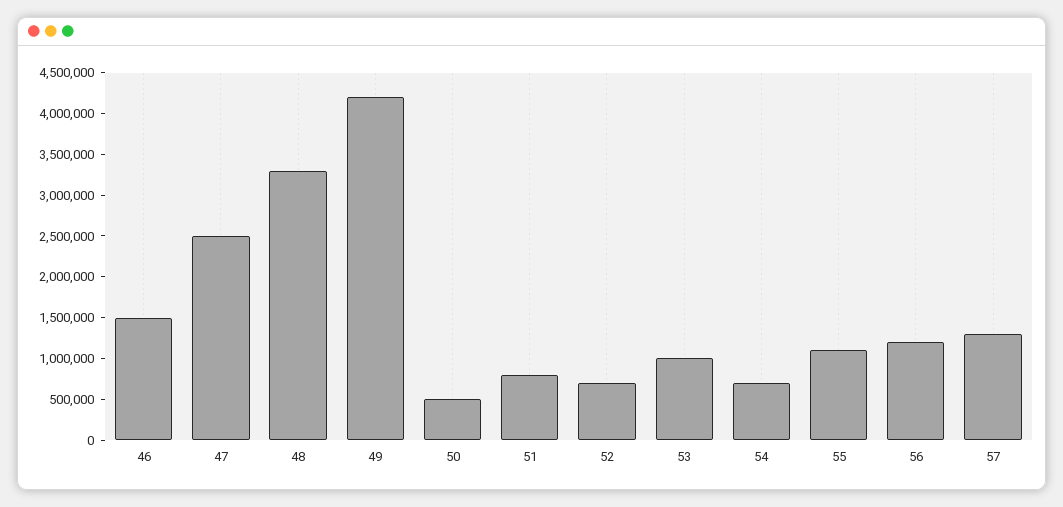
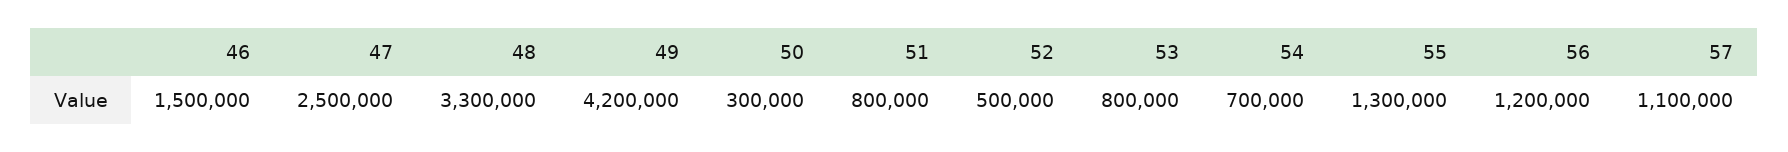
50: 500000 -> 300000
52: 700000 -> 500000
53: 1000000 -> 800000
55: 1100000 -> 1300000
57: 1300000 -> 1100000

